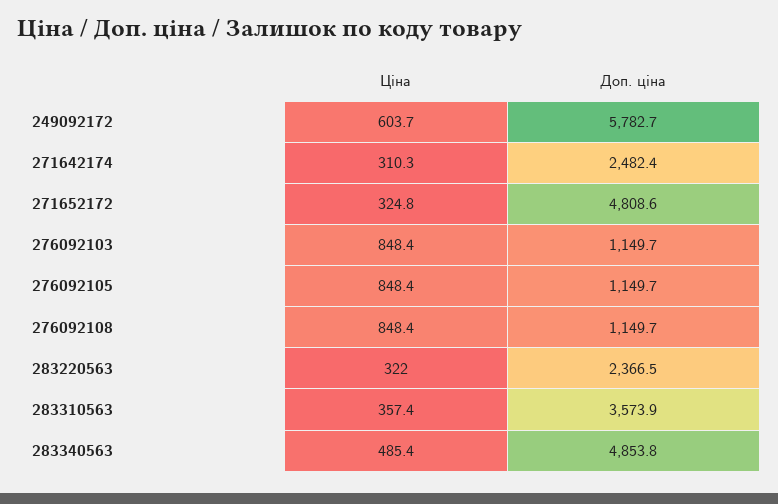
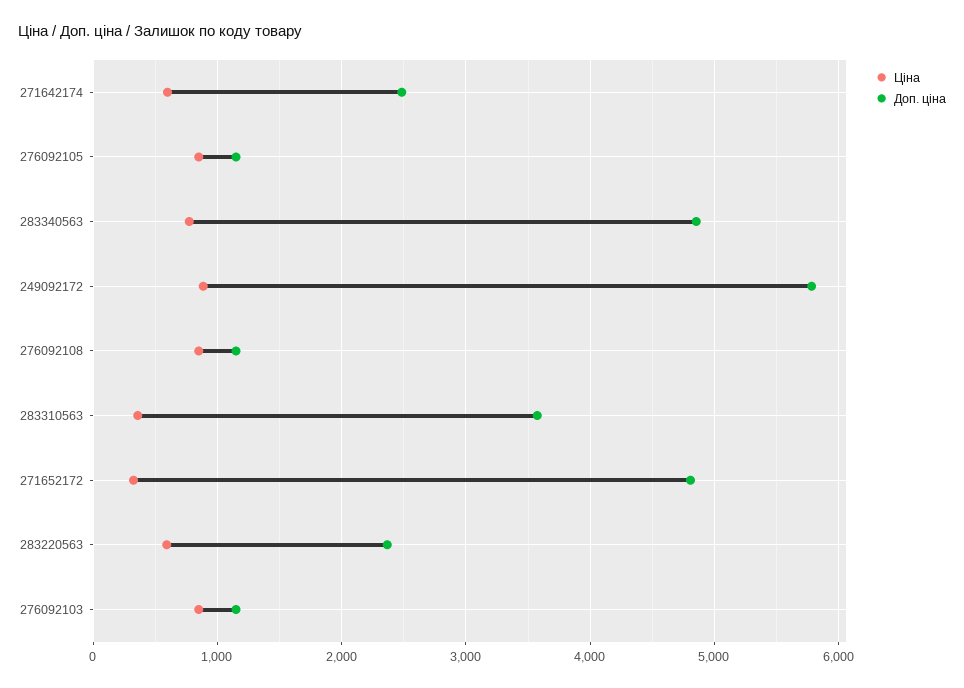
Ціна, 249092172: 603.7 -> 900
Ціна, 271642174: 310.3 -> 600
Ціна, 283220563: 322 -> 600
Ціна, 283340563: 485.4 -> 800

